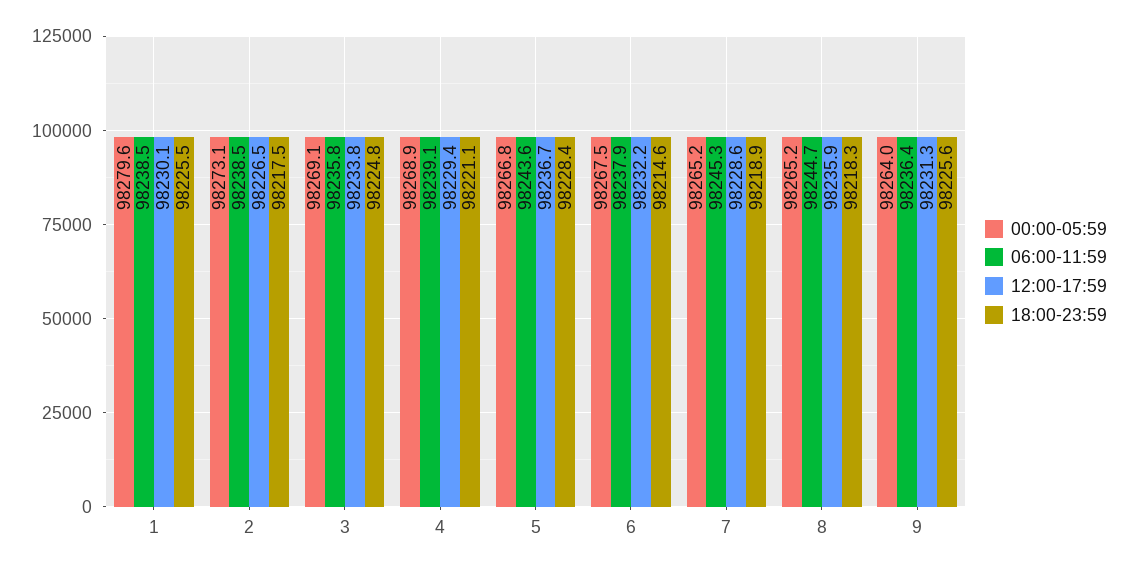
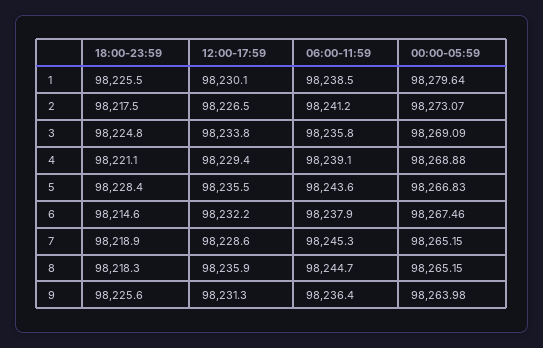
06:00-11:59, 2: 98238.5 -> 98241.2
12:00-17:59, 5: 98236.7 -> 98235.5

